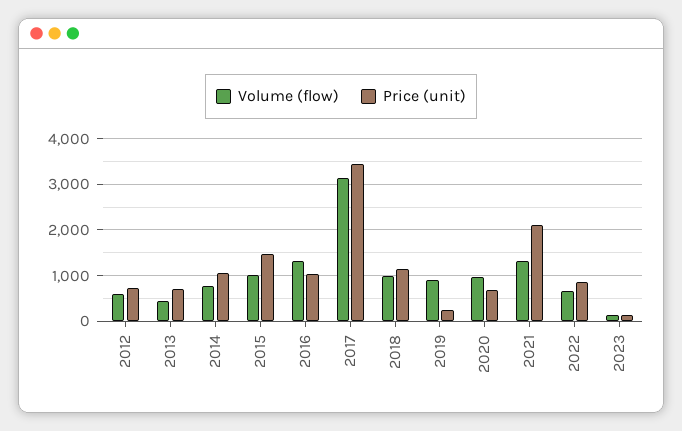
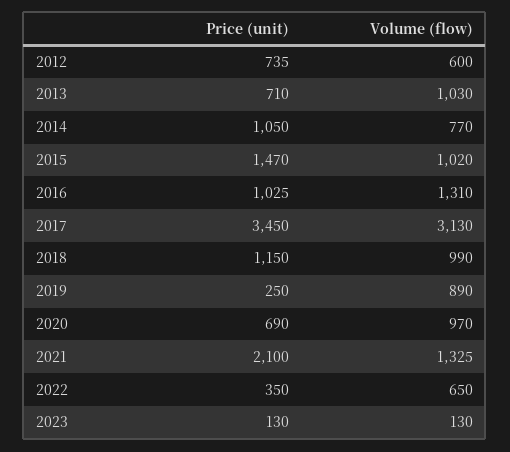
Volume (flow), 2013: 400 -> 1030
Price (unit), 2022: 800 -> 350

